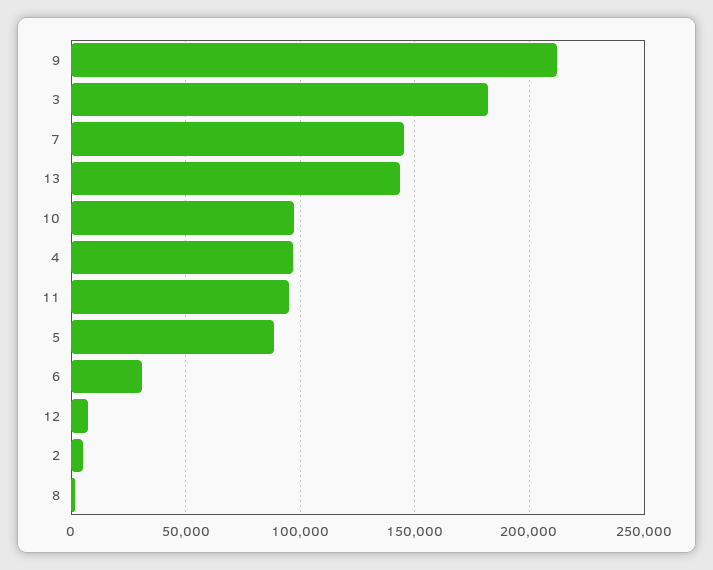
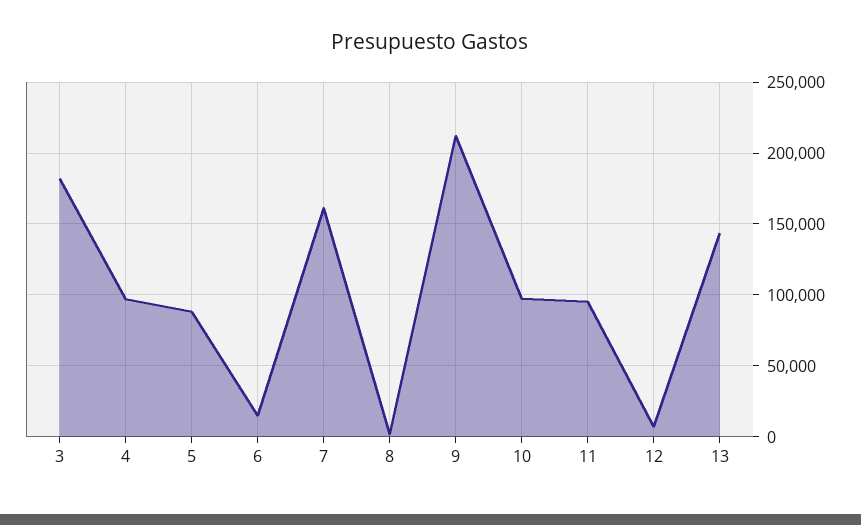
7: 145000 -> 160000
6: 30000 -> 15000
2: 5000 -> none

